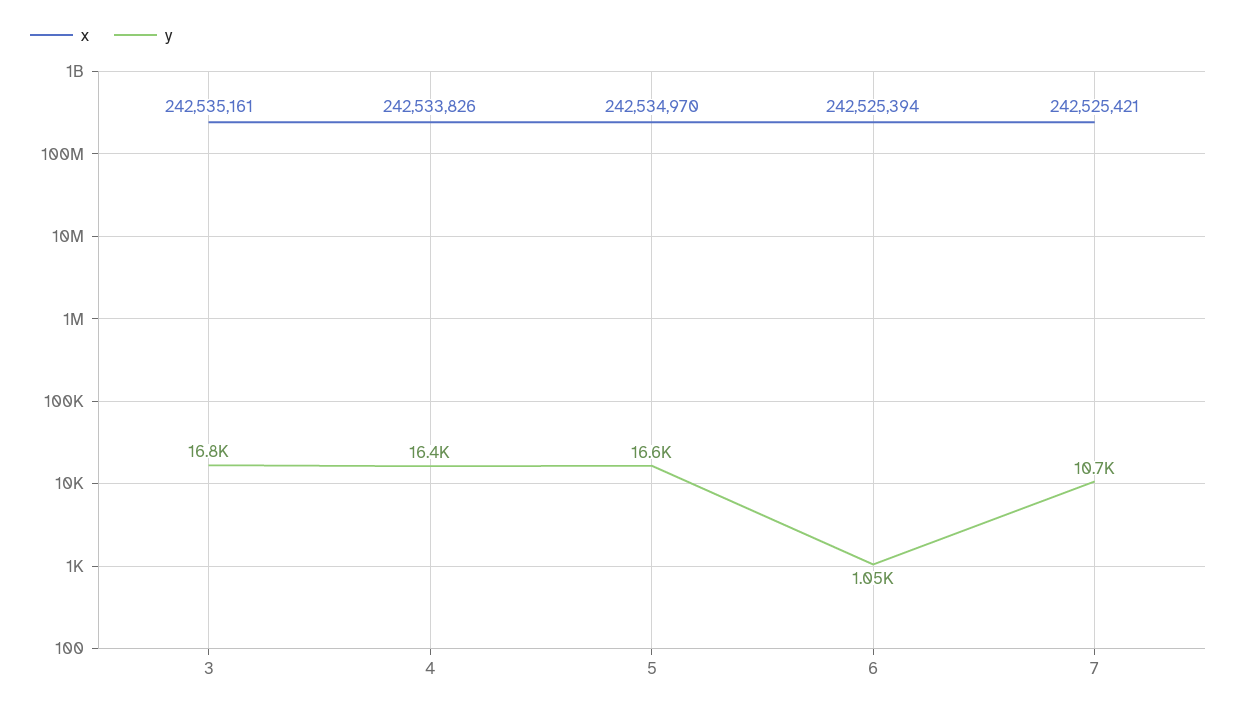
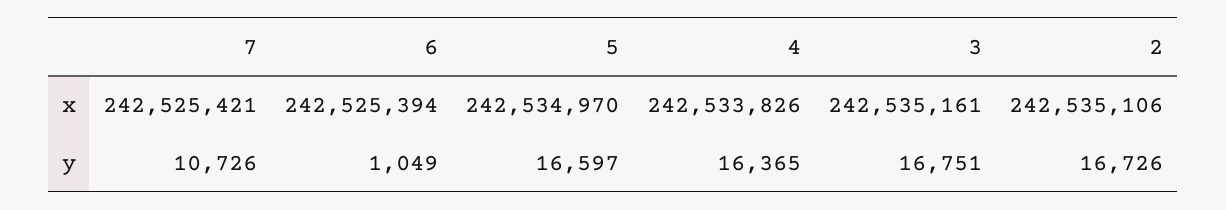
x, 2: none -> 242535106
y, 2: none -> 16726

